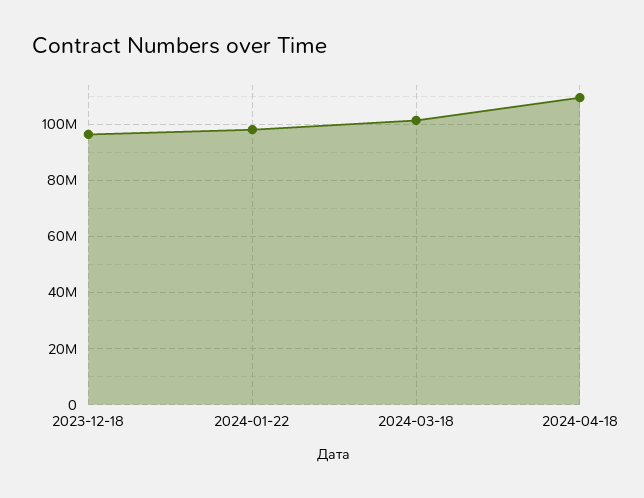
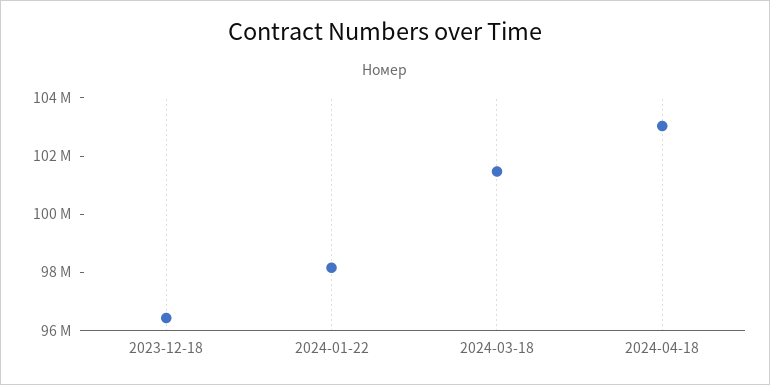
2024-04-18: 110000000 -> 103000000

